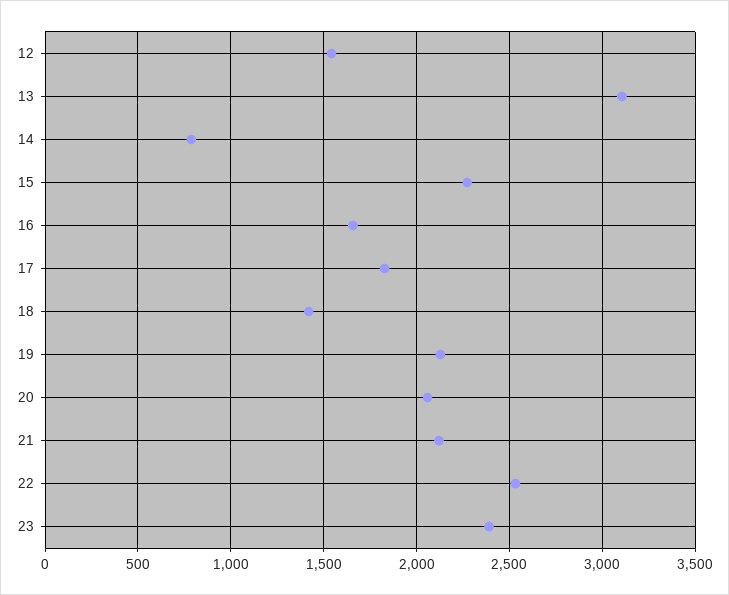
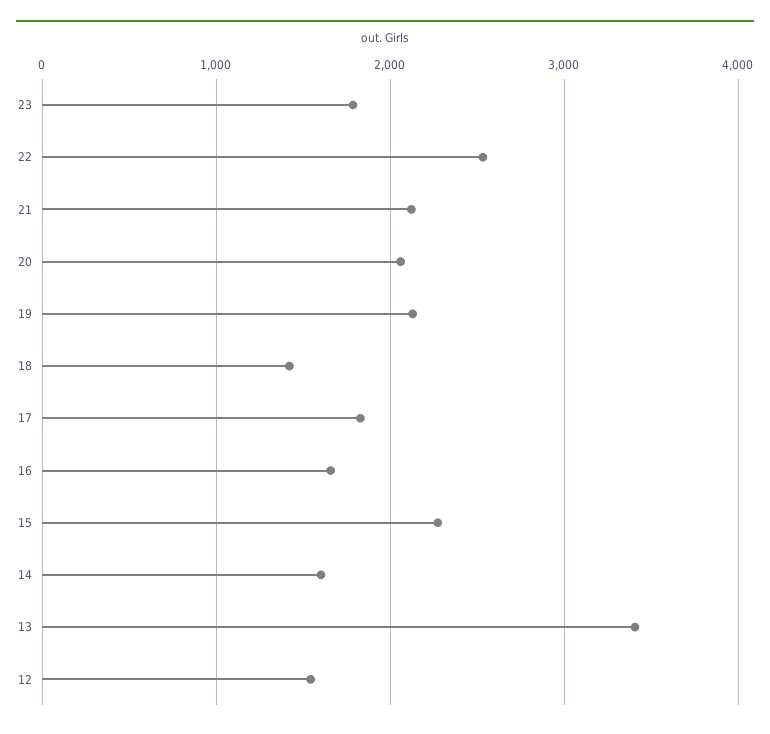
13: 3100 -> 3400
14: 800 -> 1600
23: 2400 -> 1800

